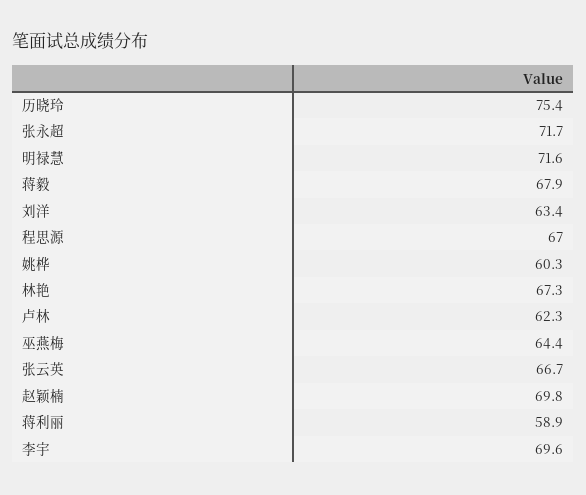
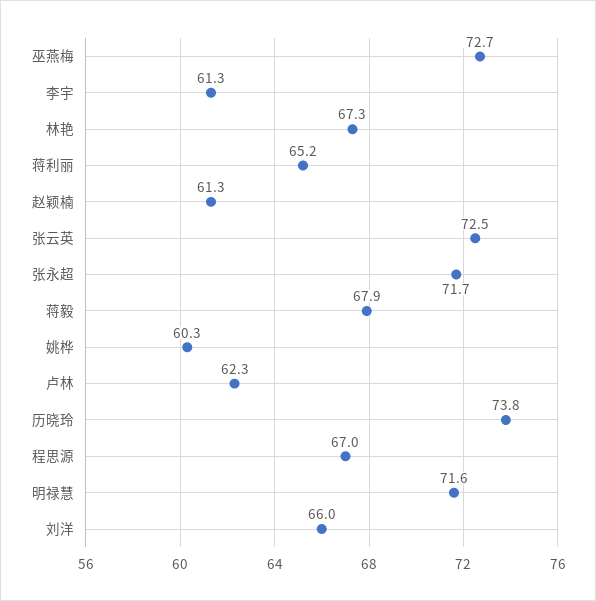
历晓玲: 75.4 -> 73.8
刘洋: 63.4 -> 66
巫燕梅: 64.4 -> 72.7
张云英: 66.7 -> 72.5
赵颖楠: 69.8 -> 61.3
蒋利丽: 58.9 -> 65.2
李宇: 69.6 -> 61.3

